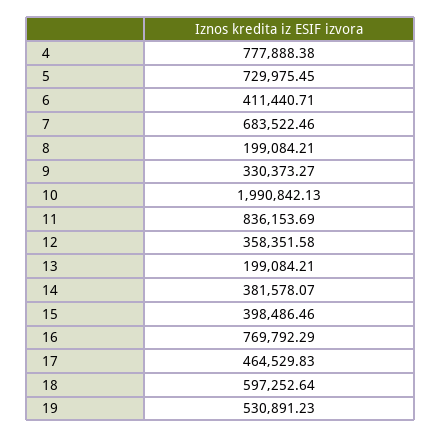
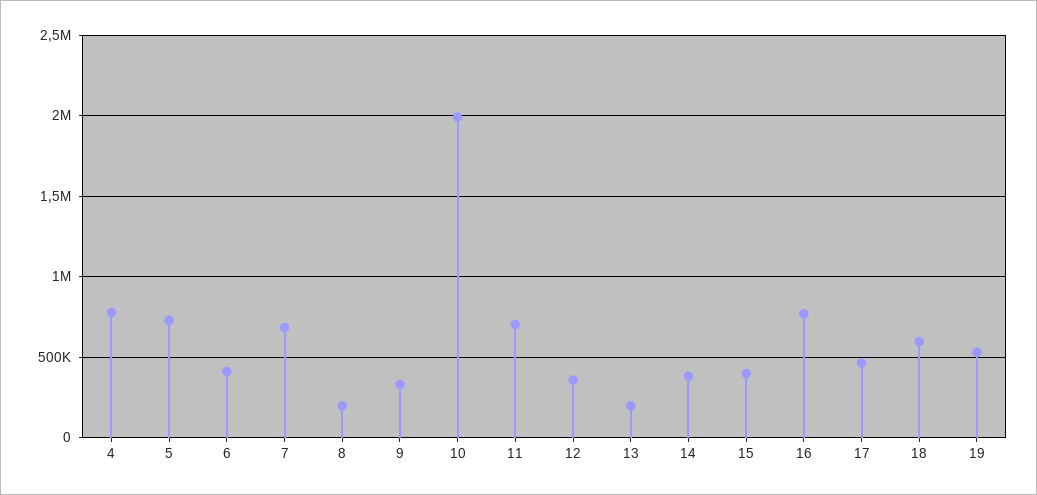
11: 836153.69 -> 700000

